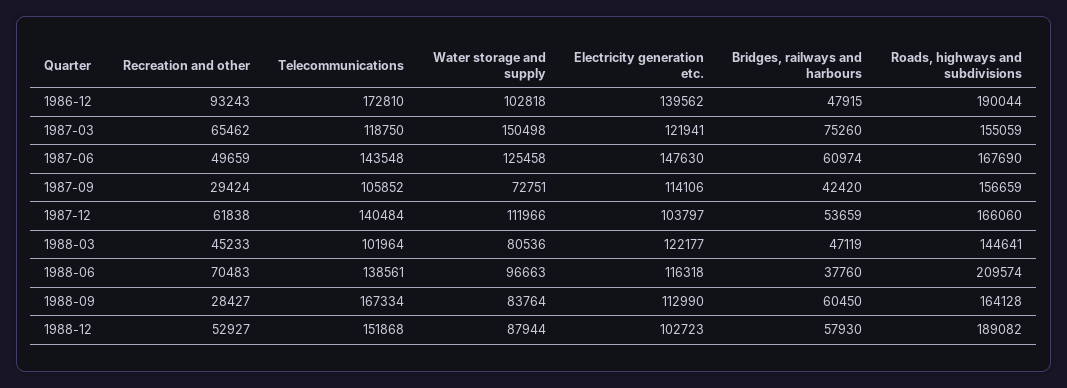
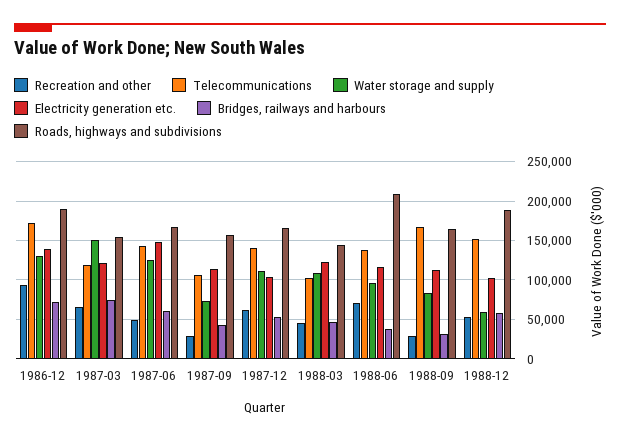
Water storage and supply, 1986-12: 102818 -> 130000
Bridges, railways and harbours, 1986-12: 47915 -> 70000
Water storage and supply, 1988-03: 80536 -> 110000
Bridges, railways and harbours, 1988-09: 60450 -> 30000
Water storage and supply, 1988-12: 87944 -> 60000

